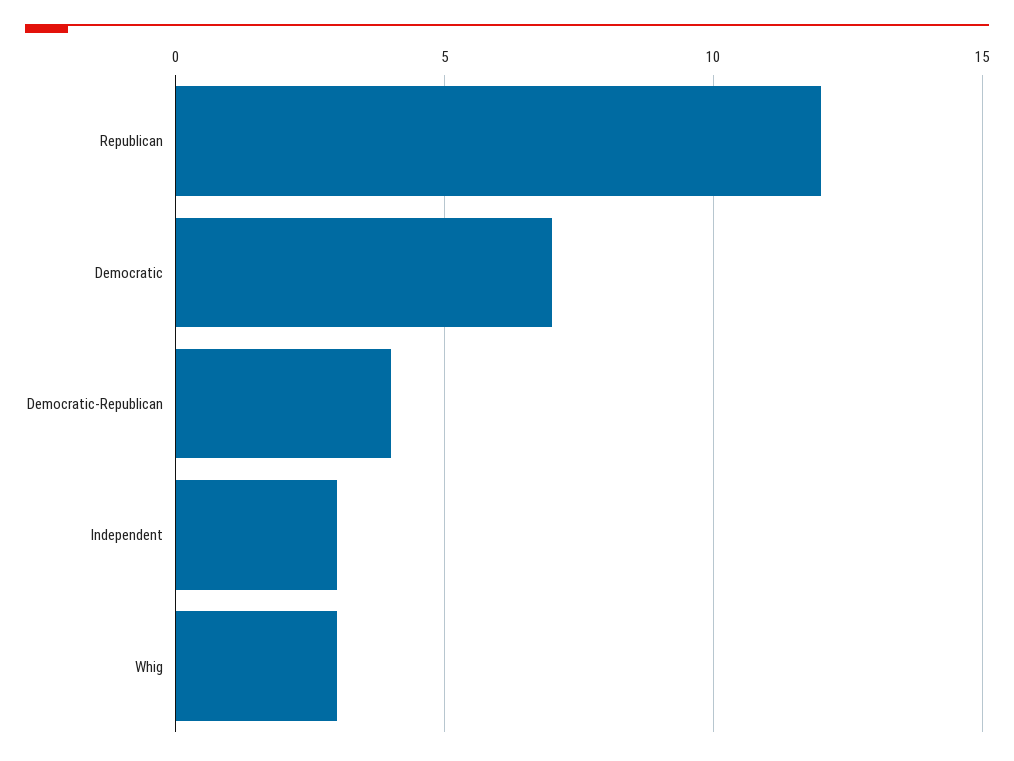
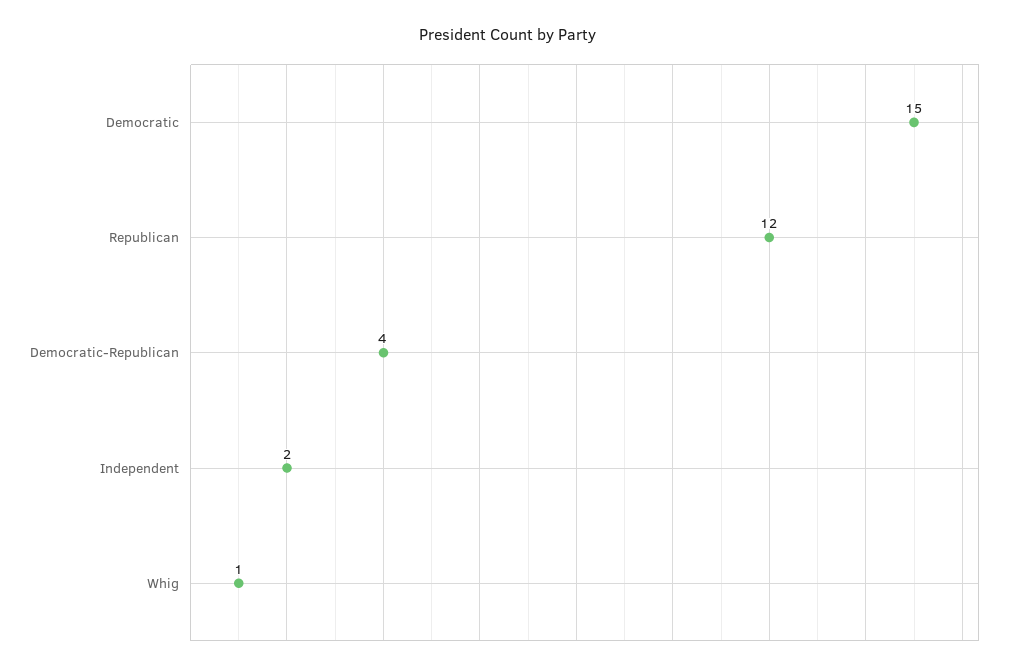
Democratic: 7 -> 15
Independent: 3 -> 2
Whig: 3 -> 1

